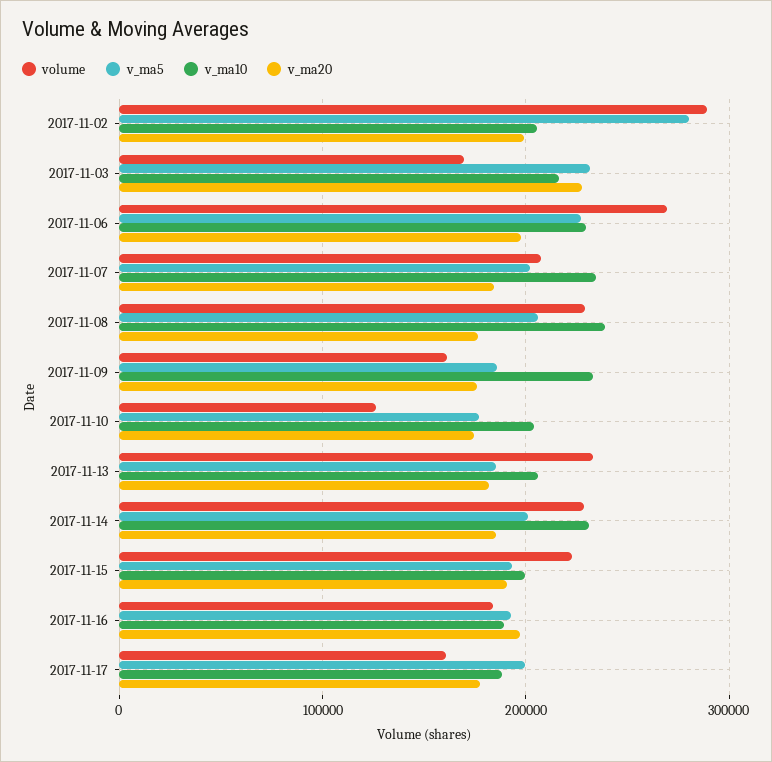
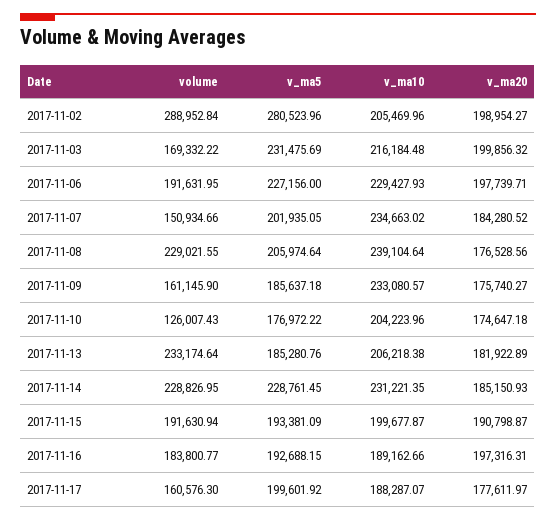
v_ma20, 2017-11-03: 230000 -> 199856.32
volume, 2017-11-06: 270000 -> 191631.95
volume, 2017-11-07: 210000 -> 150934.66
v_ma5, 2017-11-14: 200000 -> 228761.45
volume, 2017-11-15: 220000 -> 191630.94

